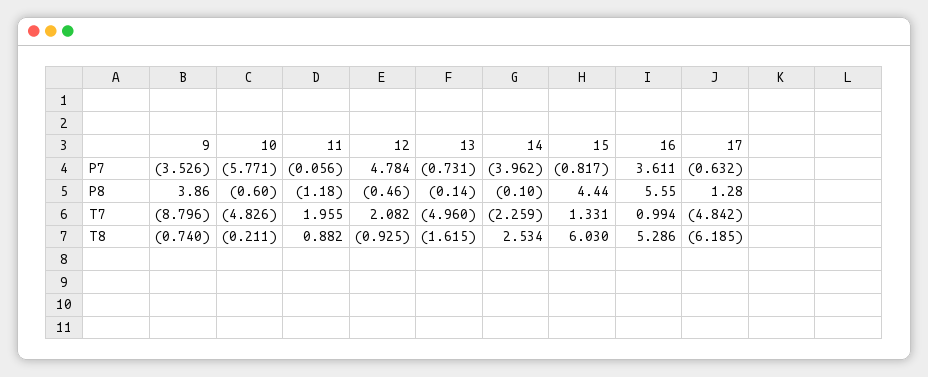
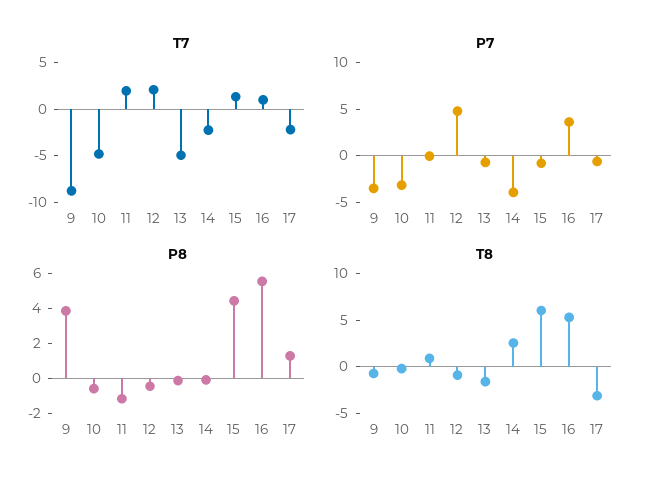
P7, 10: -5.771 -> -3
T7, 17: -4.842 -> -2
T8, 17: -6.185 -> -3

